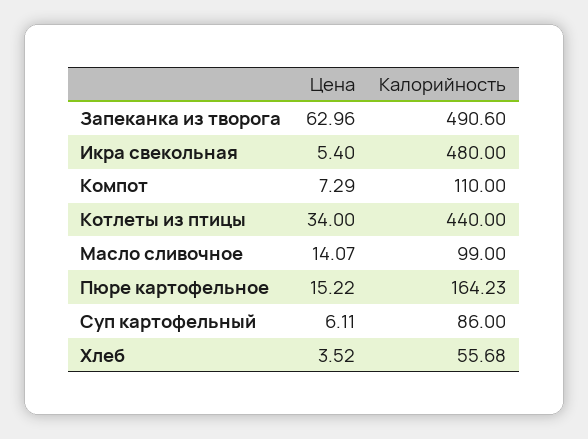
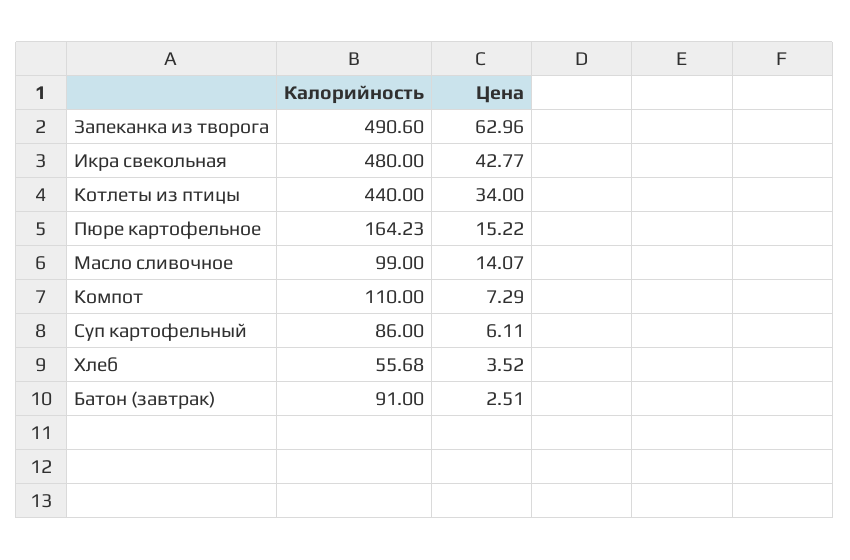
Цена, Икра свекольная: 5.4 -> 42.77
Калорийность, Батон (завтрак): none -> 91
Цена, Батон (завтрак): none -> 2.51

